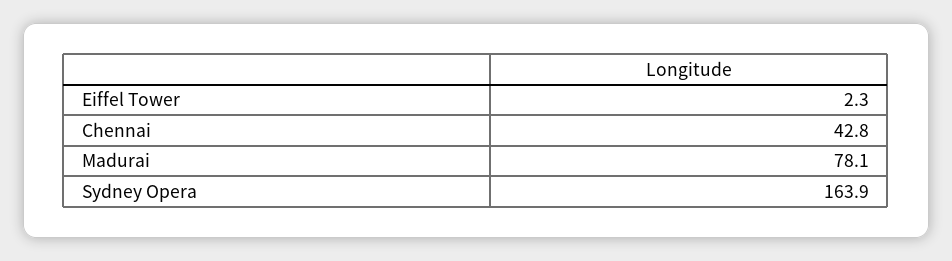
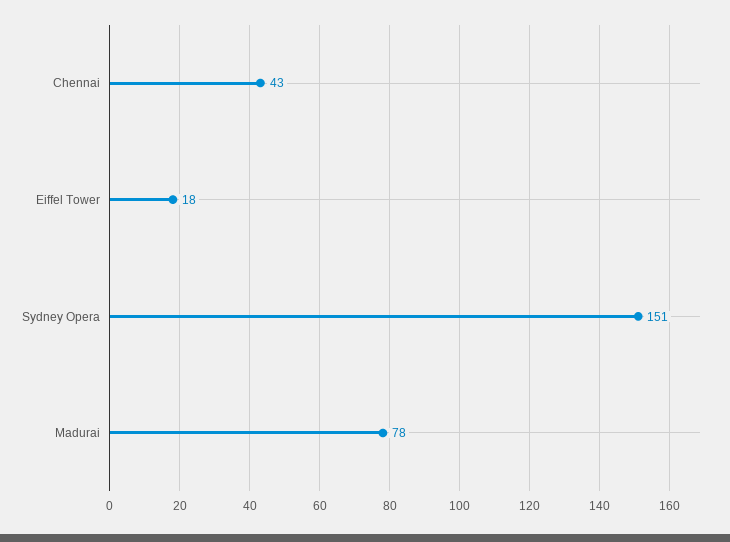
Eiffel Tower: 2.3 -> 18
Sydney Opera: 163.9 -> 151

